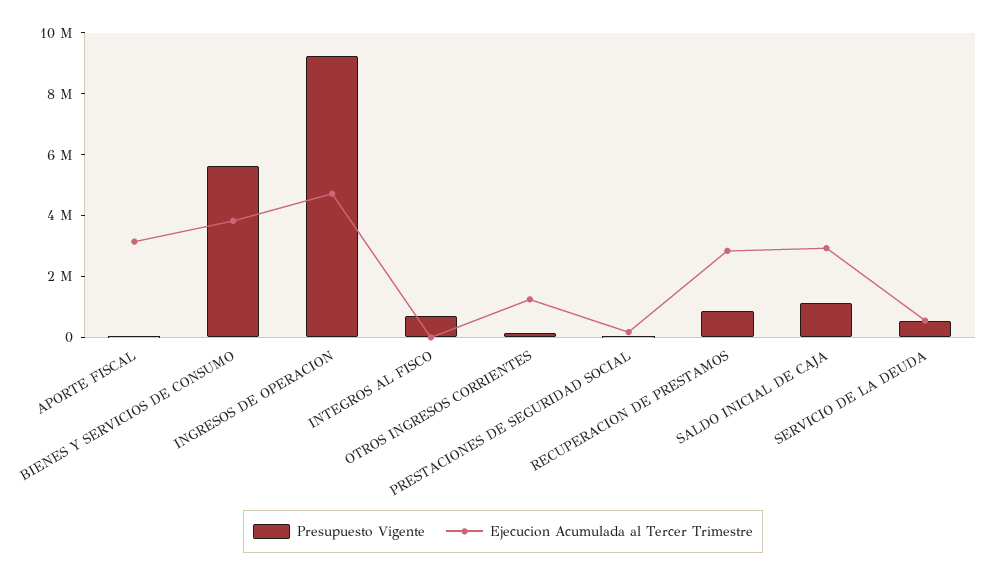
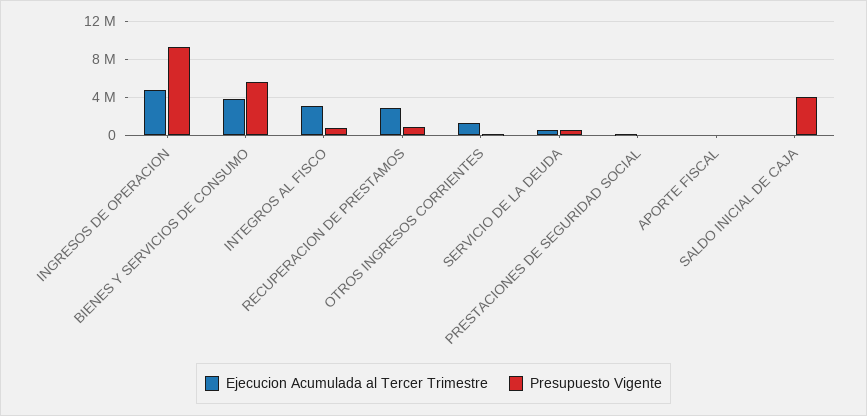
Ejecucion Acumulada al Tercer Trimestre, APORTE FISCAL: 3000000 -> 0
Ejecucion Acumulada al Tercer Trimestre, INTEGROS AL FISCO: 0 -> 3000000
Presupuesto Vigente, SALDO INICIAL DE CAJA: 1000000 -> 4000000
Ejecucion Acumulada al Tercer Trimestre, SALDO INICIAL DE CAJA: 3000000 -> 0

